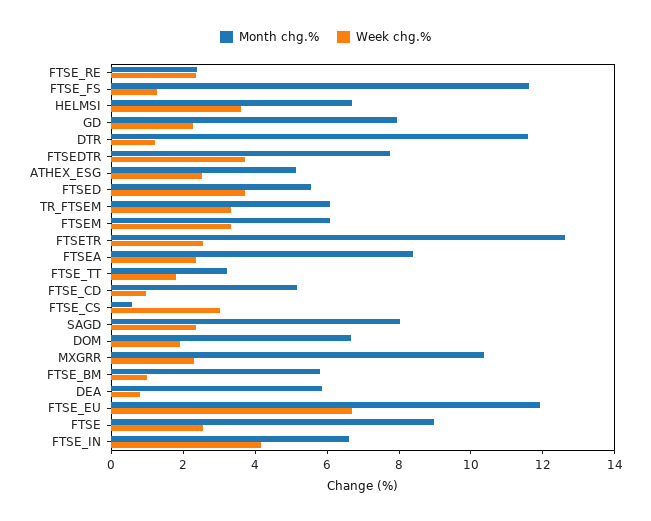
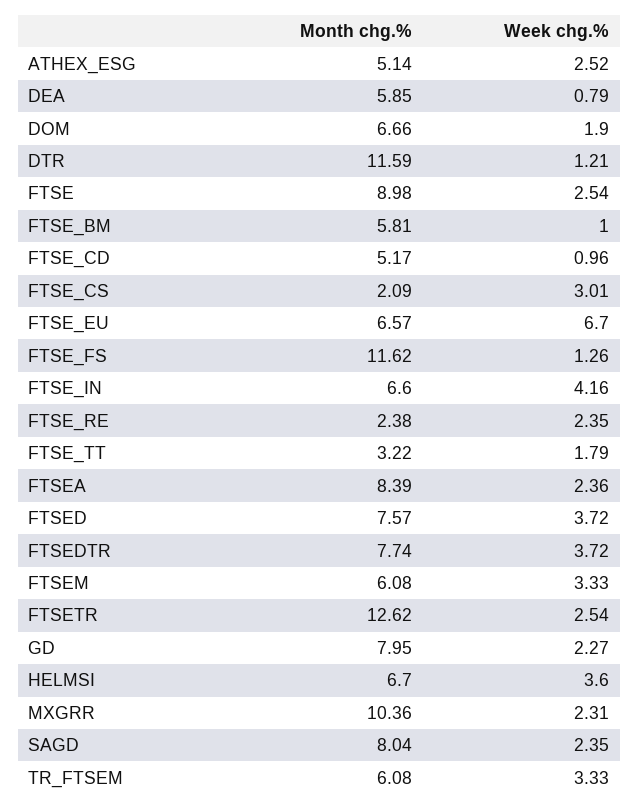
Month chg.%, FTSED: 5.5 -> 7.57
Month chg.%, FTSE_CS: 0.5 -> 2.09
Month chg.%, FTSE_EU: 12 -> 6.57

